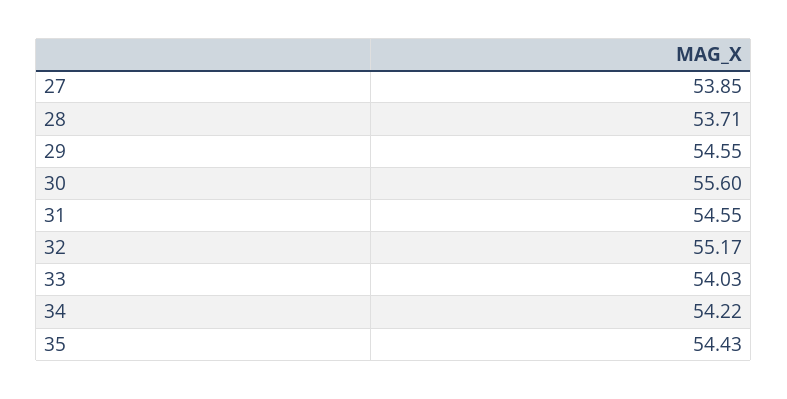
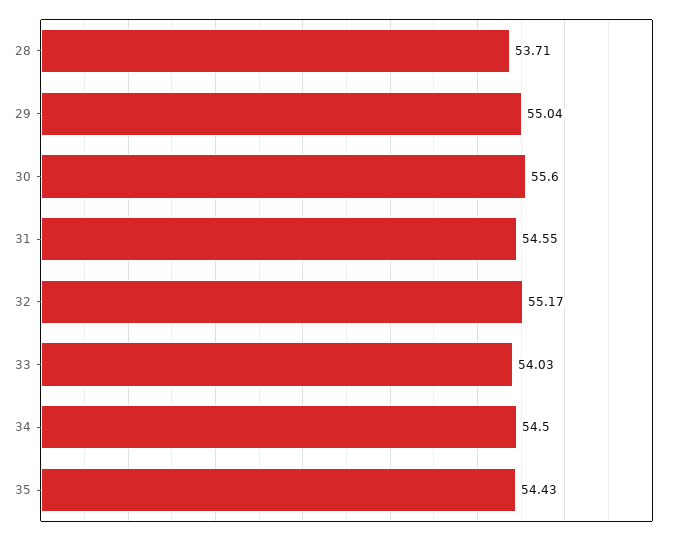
27: 53.85 -> none
29: 54.55 -> 55.04
34: 54.22 -> 54.5

